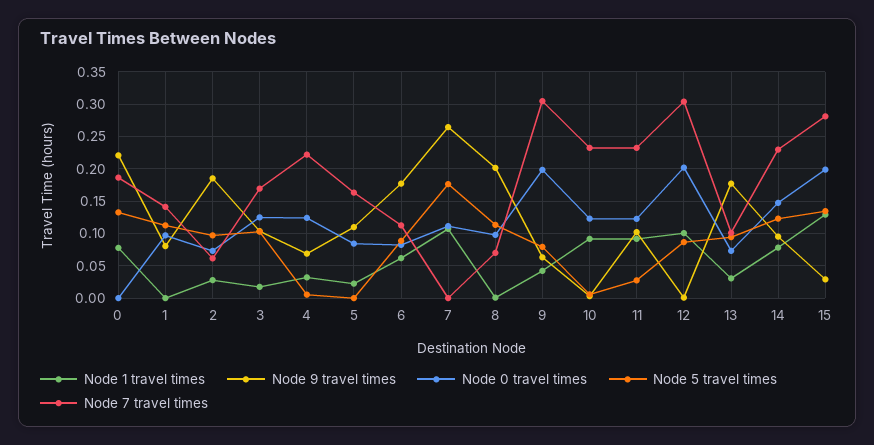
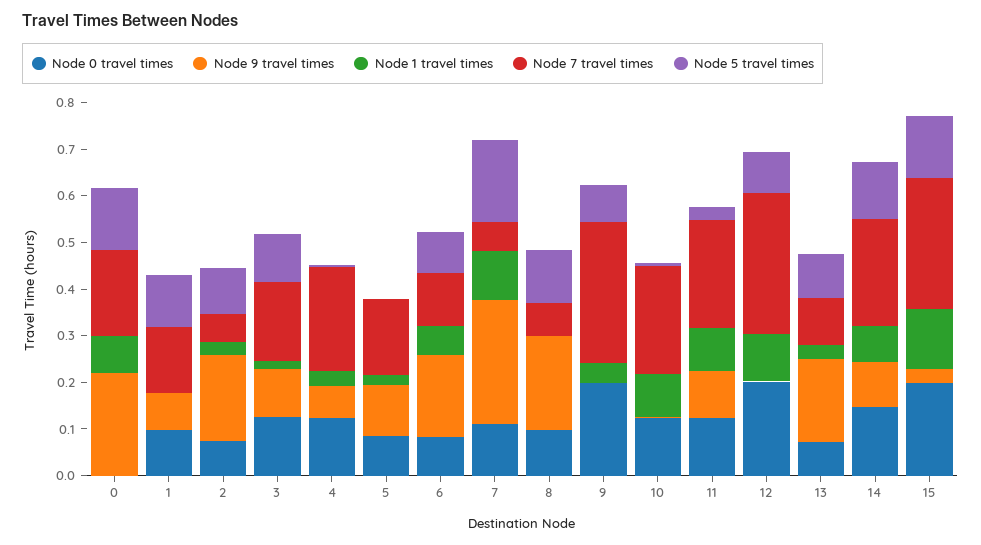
Node 7 travel times, 7: 0 -> 0.06
Node 9 travel times, 9: 0.06 -> 0

